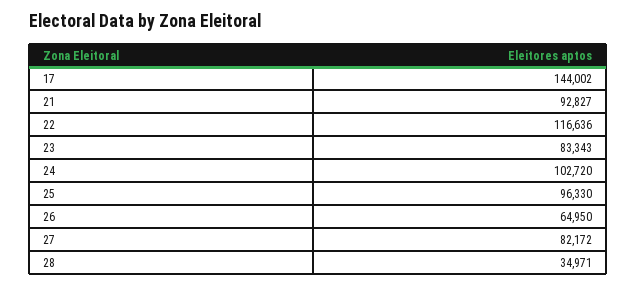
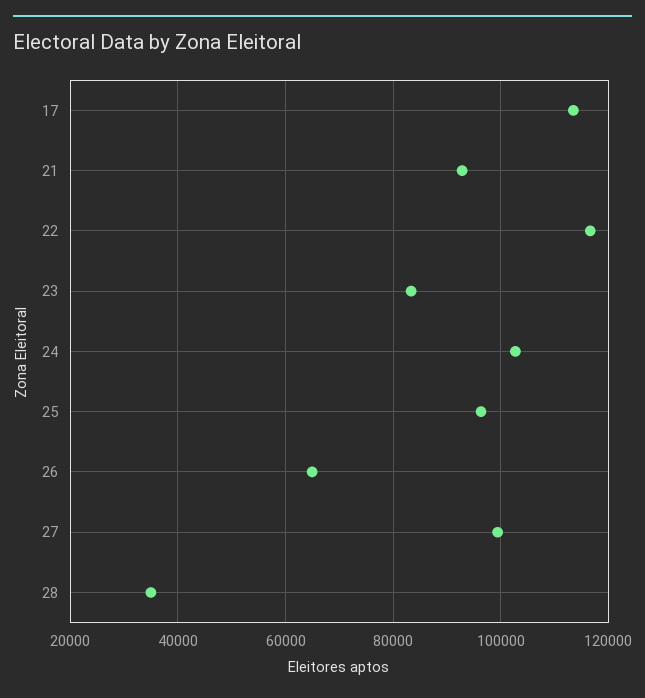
17: 144002 -> 114000
27: 82172 -> 100000

